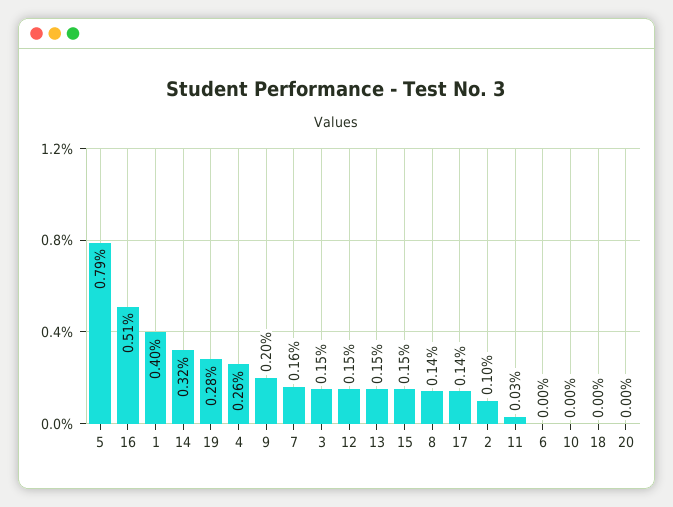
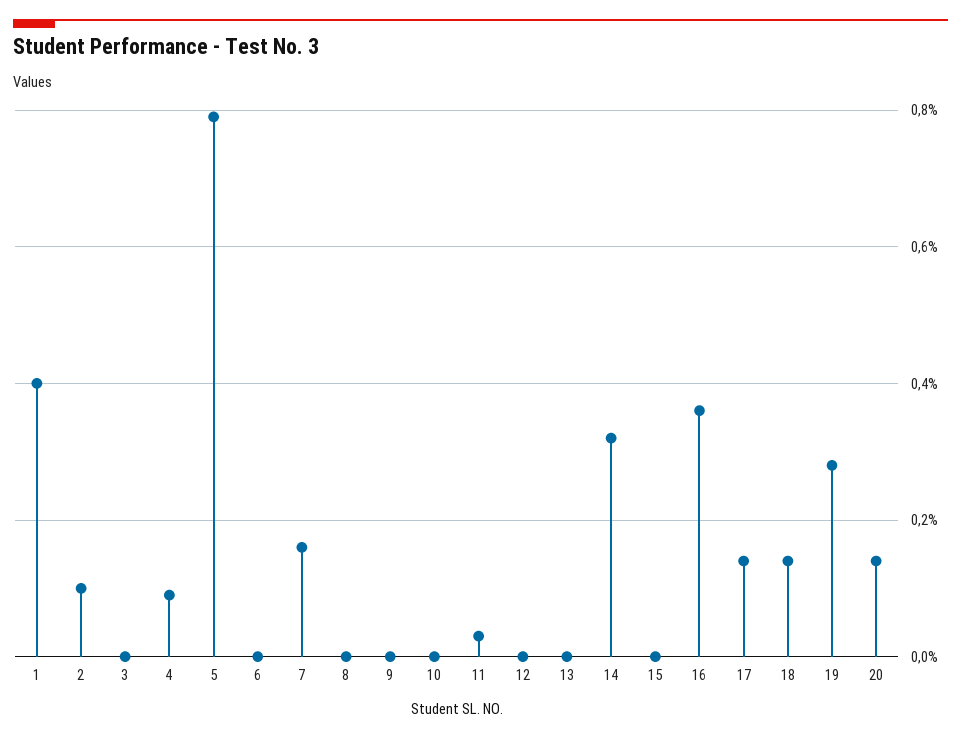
16: 0.51 -> 0.35
4: 0.26 -> 0.1
9: 0.2 -> 0
3: 0.15 -> 0
12: 0.15 -> 0
13: 0.15 -> 0
15: 0.15 -> 0
8: 0.14 -> 0
18: 0 -> 0.15
20: 0 -> 0.15

